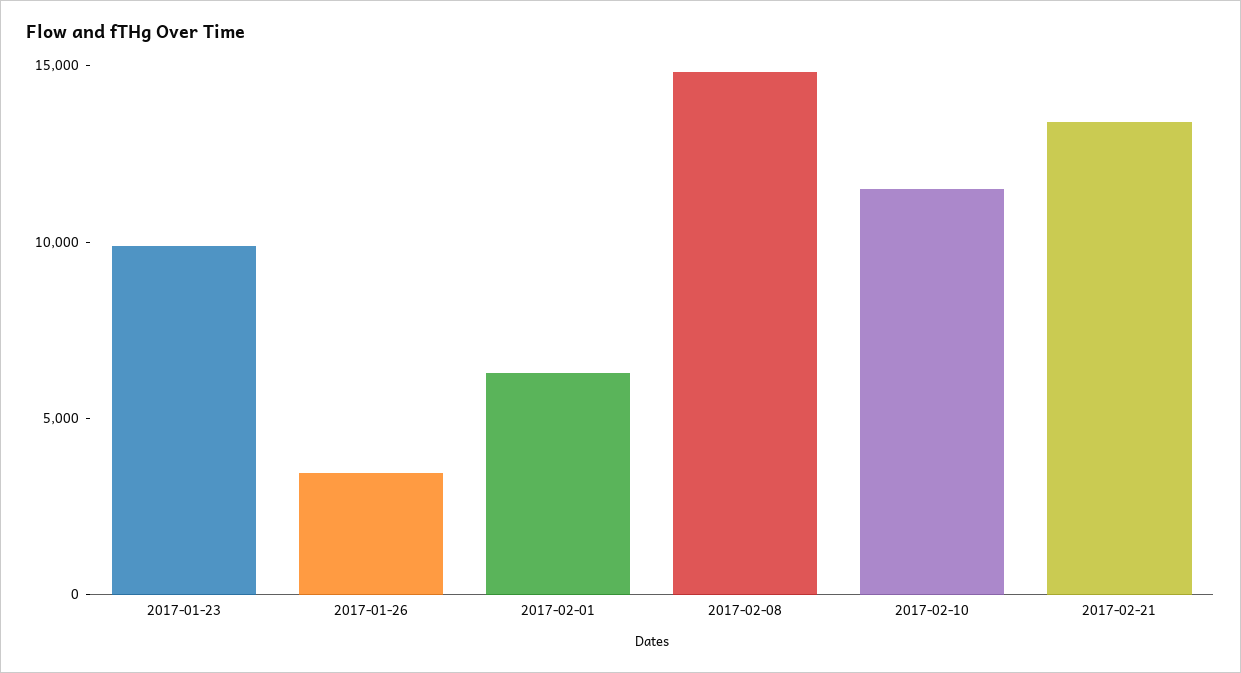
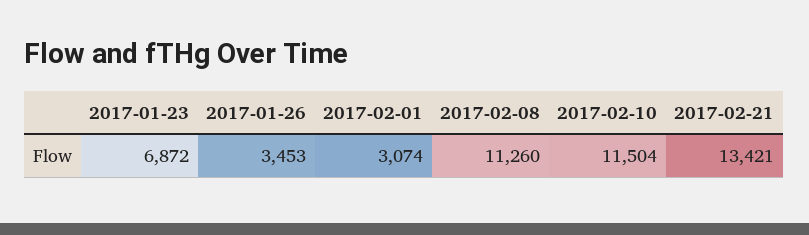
2017-01-23: 10000 -> 6872
2017-02-01: 6000 -> 3074
2017-02-08: 15000 -> 11260

